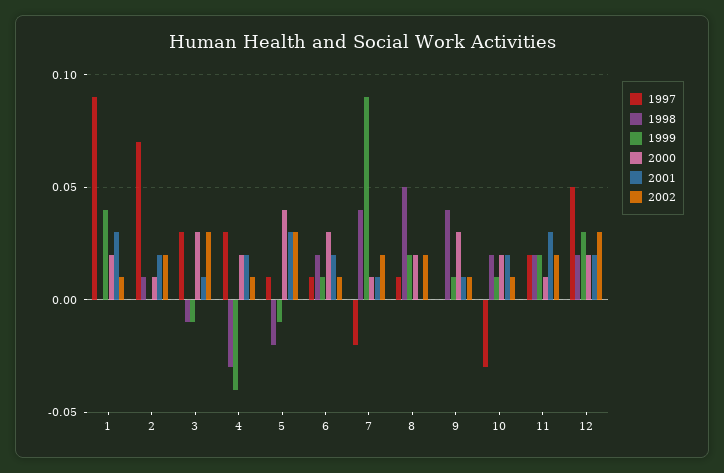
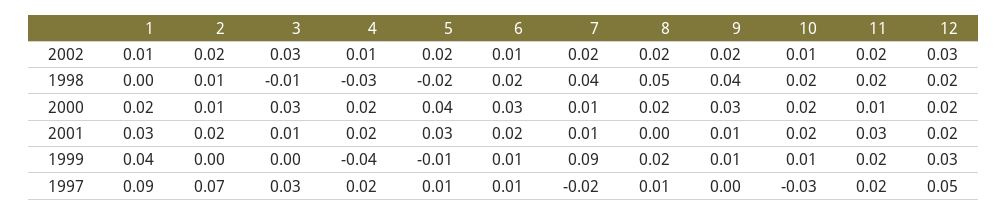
1999, 3: -0.01 -> 0
1997, 4: 0.03 -> 0.02
2002, 5: 0.03 -> 0.02
2002, 9: 0.01 -> 0.02

